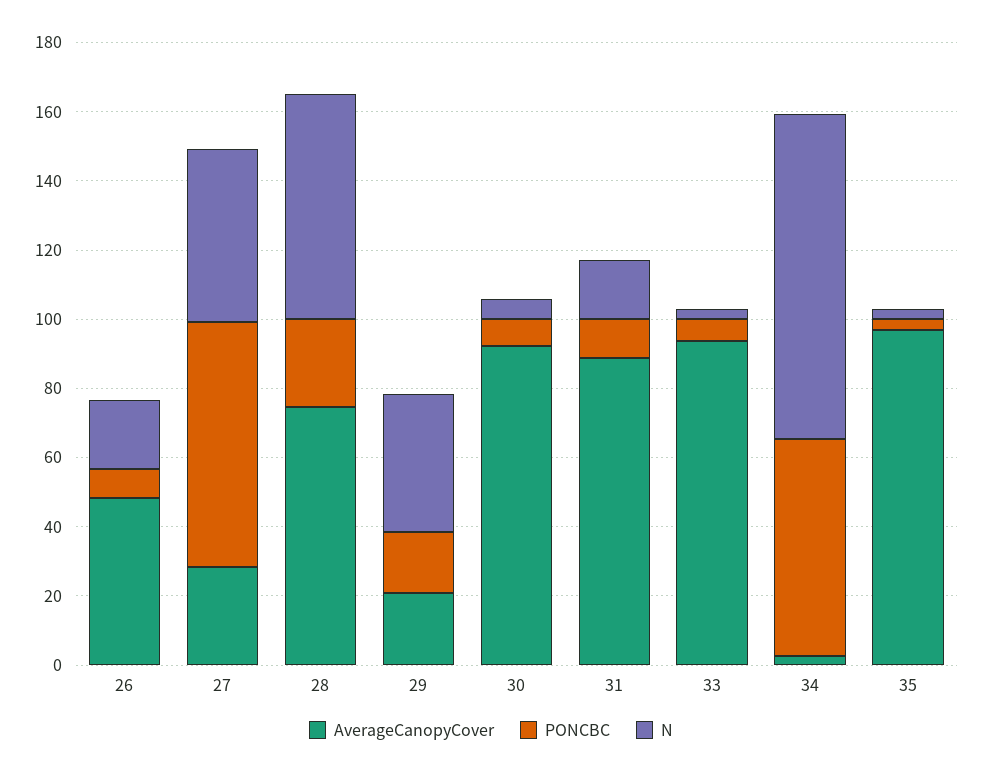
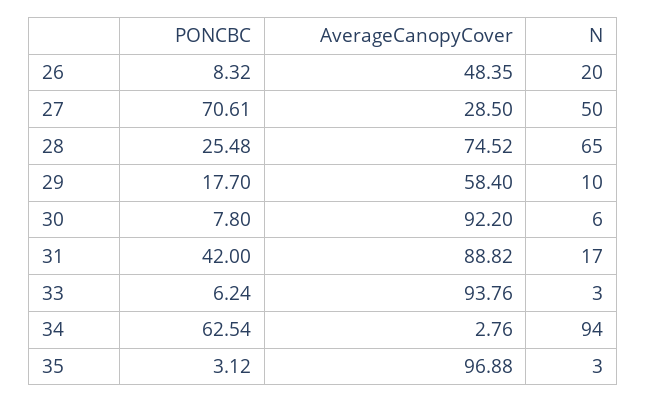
AverageCanopyCover, 29: 20 -> 58.4
N, 29: 40 -> 10
PONCBC, 31: 10 -> 42

